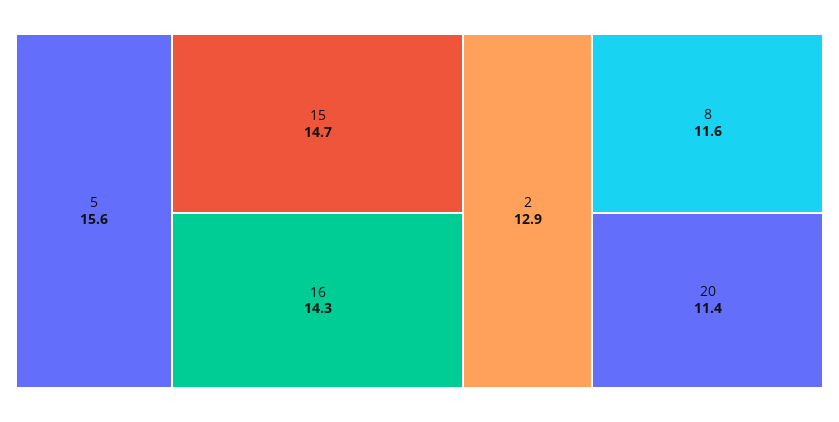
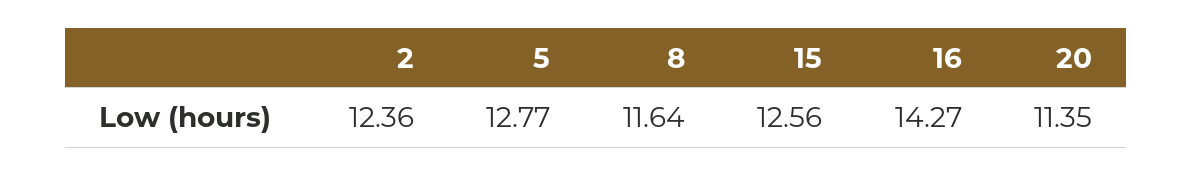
5: 15.6 -> 12.77
15: 14.7 -> 12.56
2: 12.9 -> 12.36

